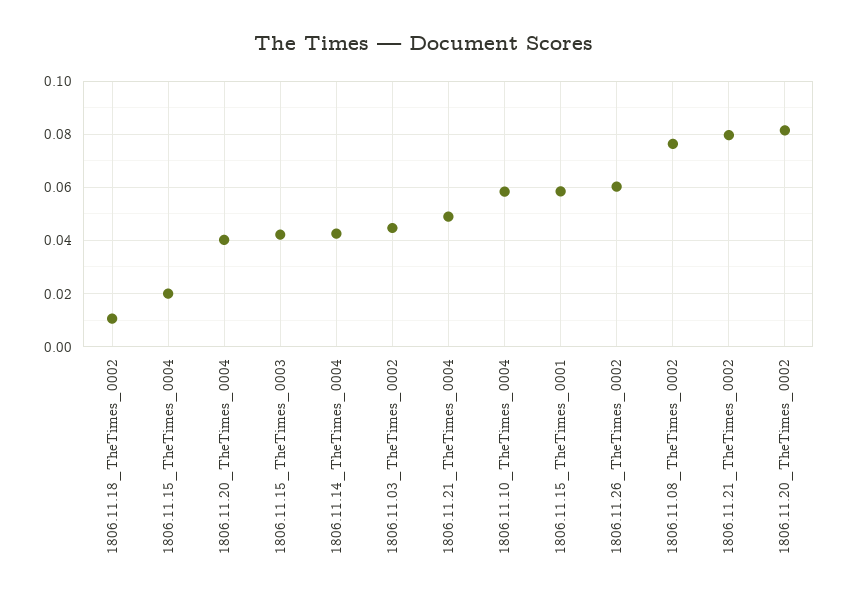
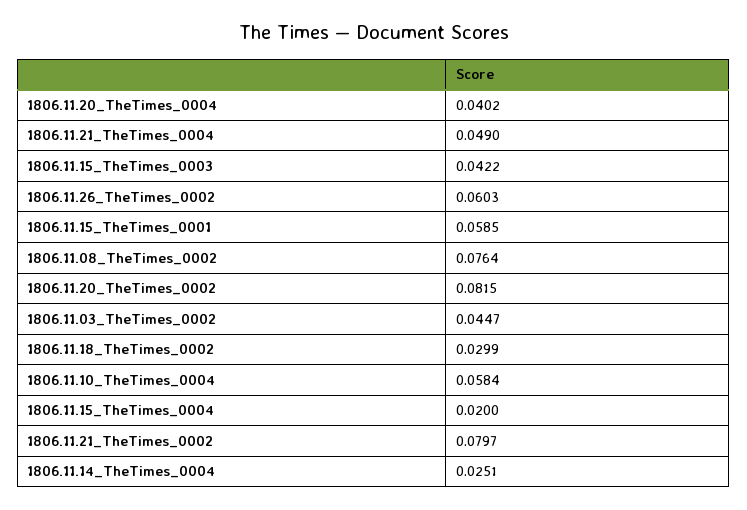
1806.11.18_TheTimes_0002: 0.01 -> 0.0299
1806.11.14_TheTimes_0004: 0.0425 -> 0.0251

